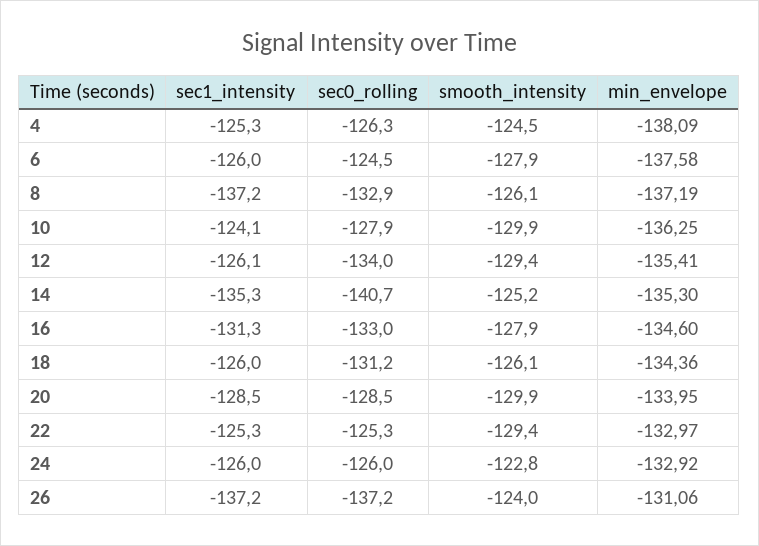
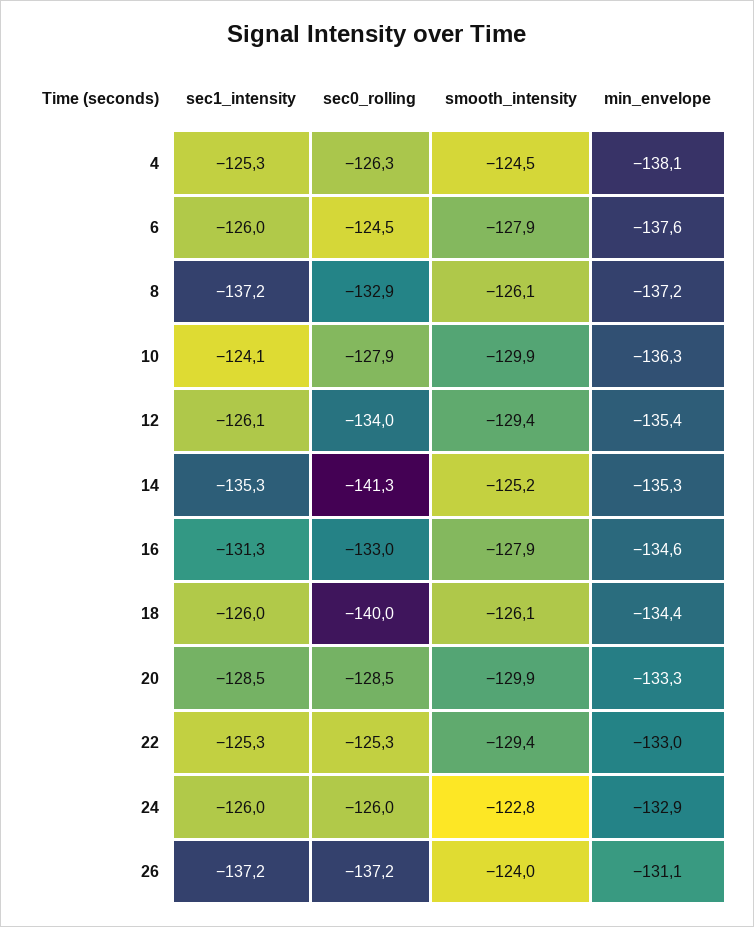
sec0_rolling, 14: -140.7 -> -141.3
sec0_rolling, 18: -131.2 -> -140
min_envelope, 20: -133.95 -> -133.3

